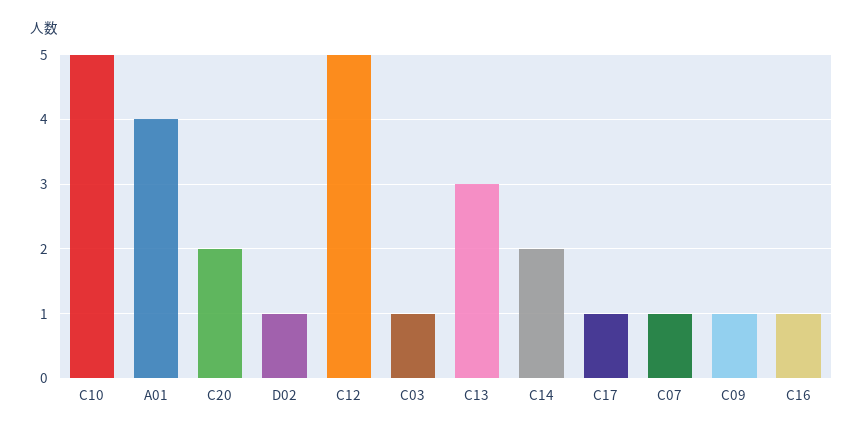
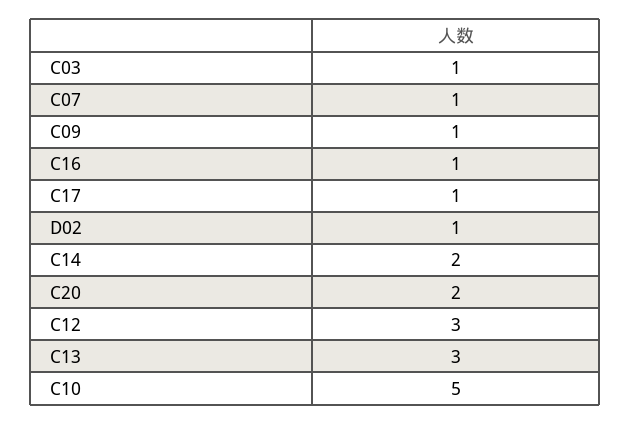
A01: 4 -> none
C12: 5 -> 3

